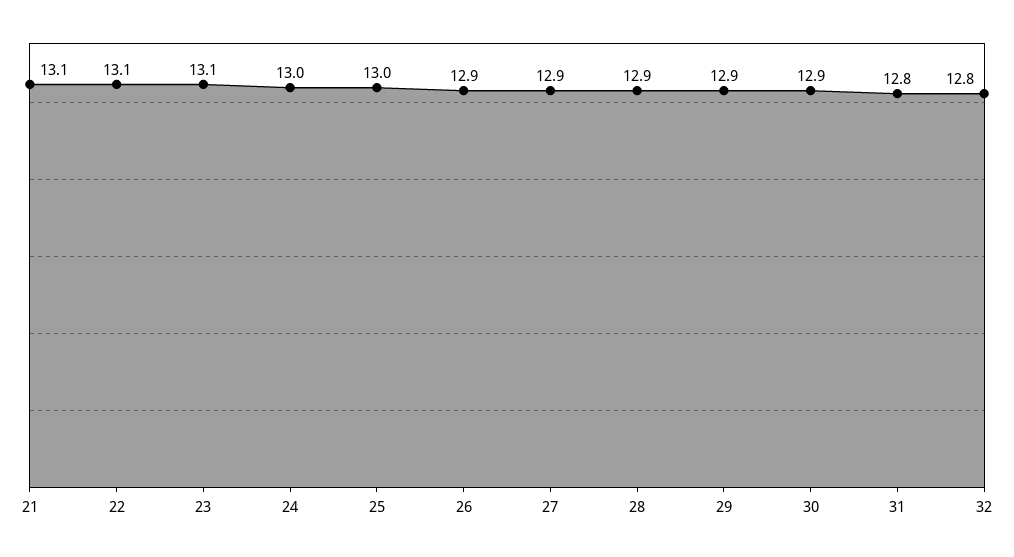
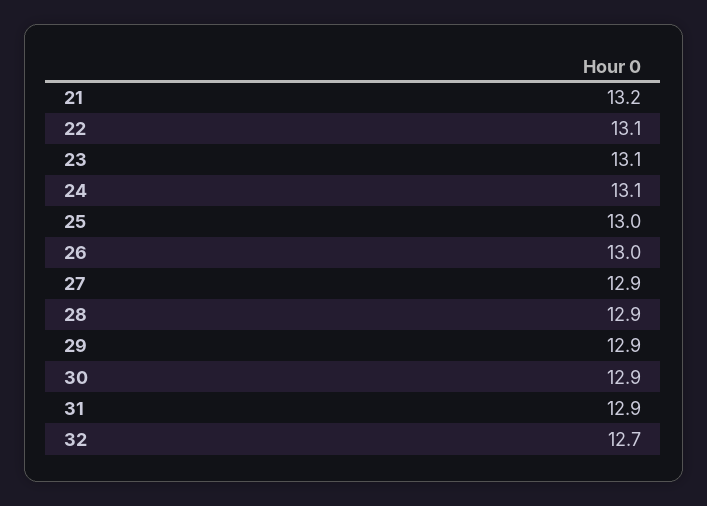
21: 13.1 -> 13.2
24: 13 -> 13.1
26: 12.9 -> 13
31: 12.8 -> 12.9
32: 12.8 -> 12.7

